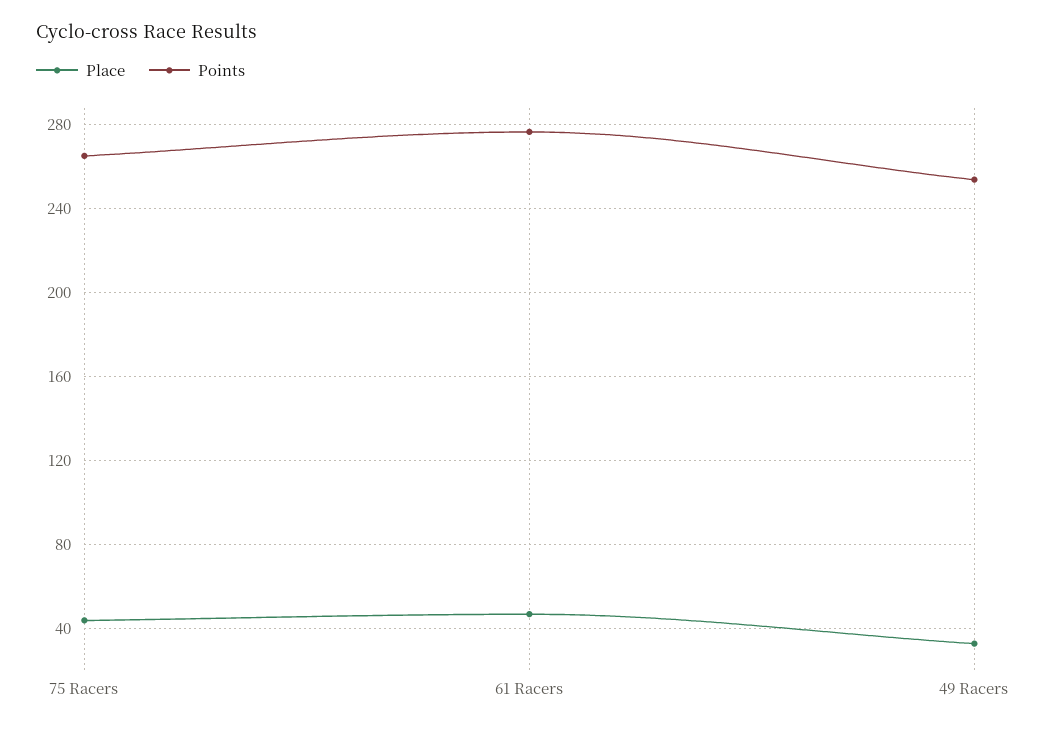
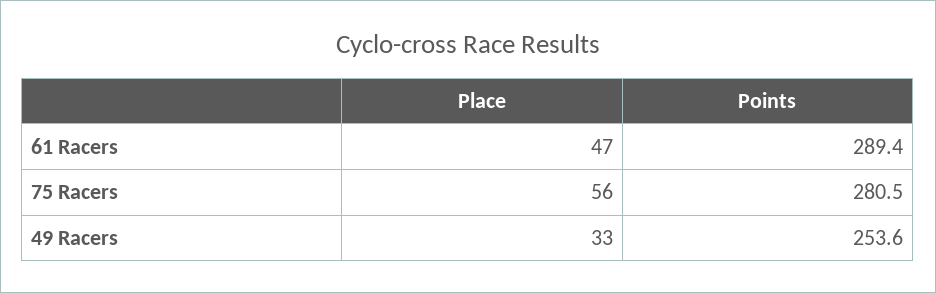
Place, 75 Racers: 45 -> 56
Points, 75 Racers: 265 -> 280.5
Points, 61 Racers: 275 -> 289.4

